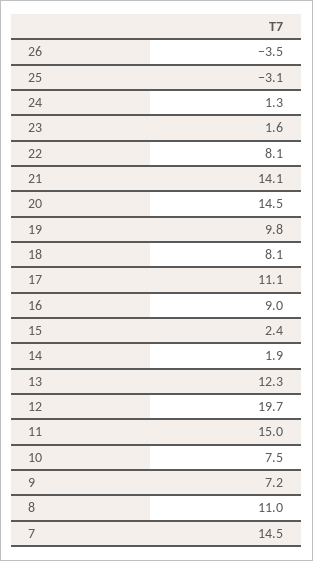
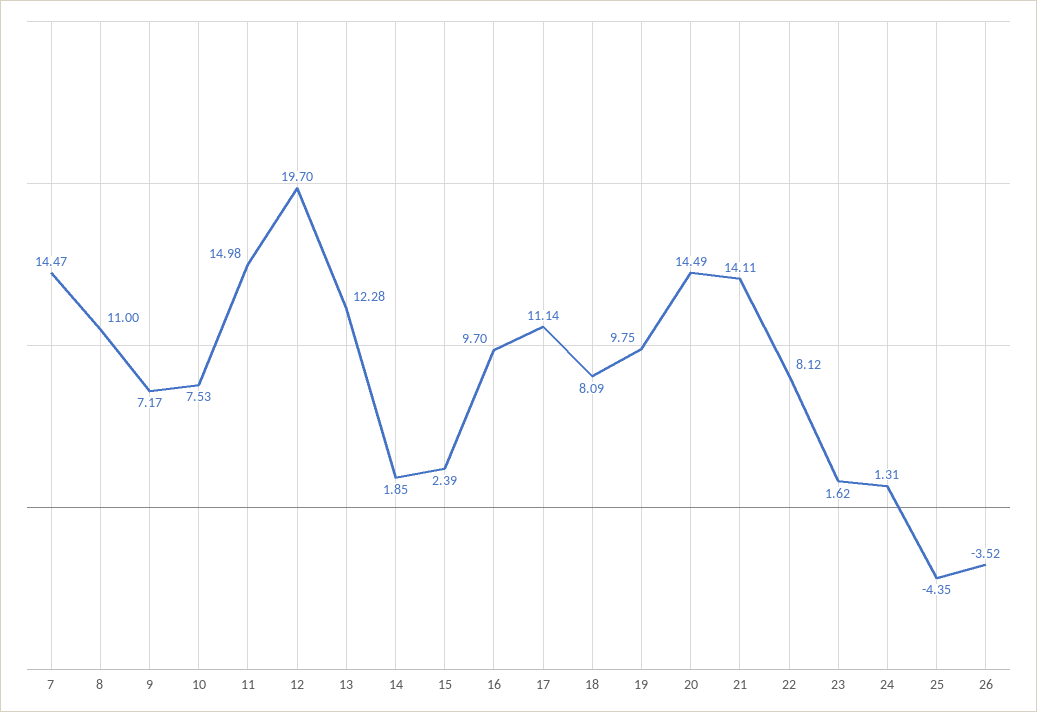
25: -3.1 -> -4.35
16: 9 -> 9.7

